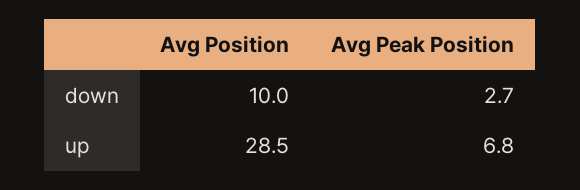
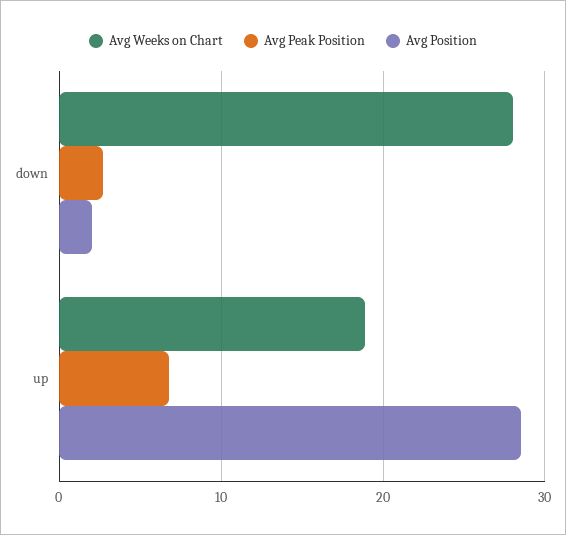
Avg Position, down: 10 -> 2
Avg Weeks on Chart, down: none -> 28
Avg Weeks on Chart, up: none -> 19

